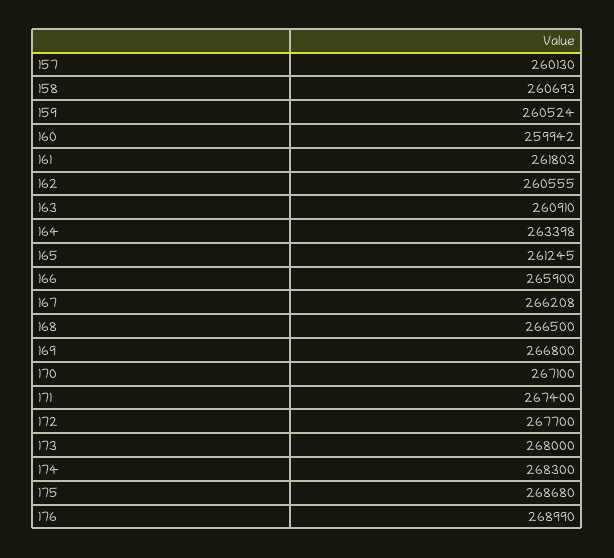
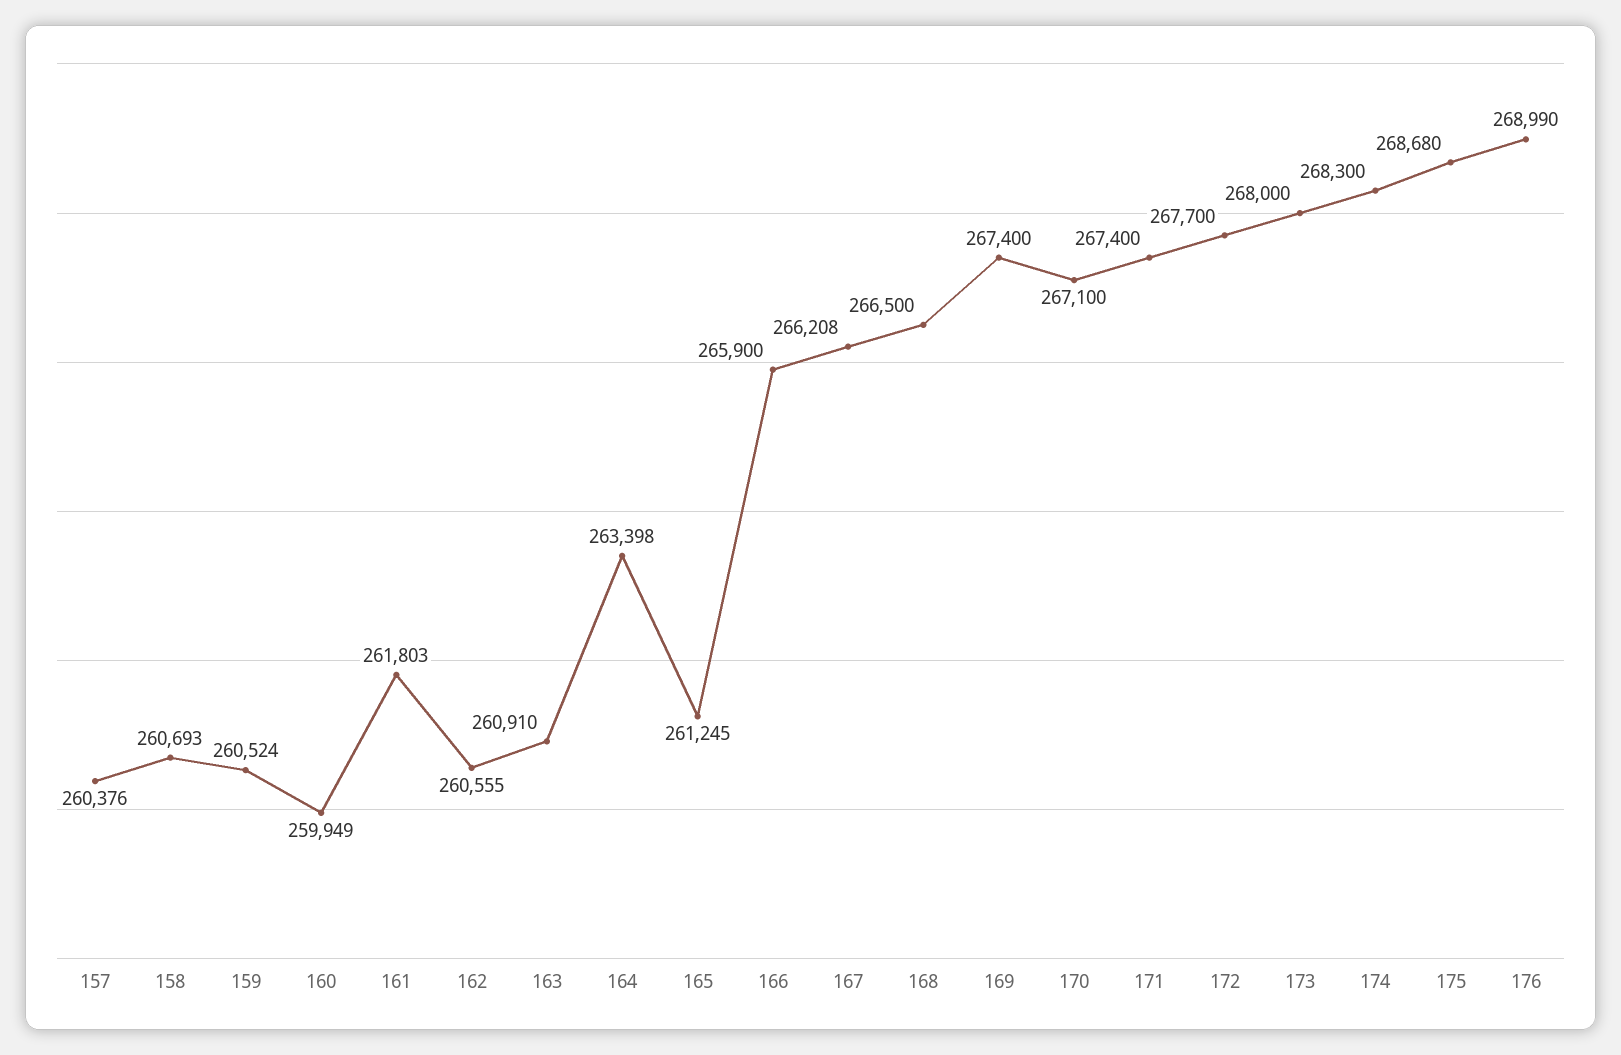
157: 260130 -> 260376
160: 259942 -> 259949
169: 266800 -> 267400

